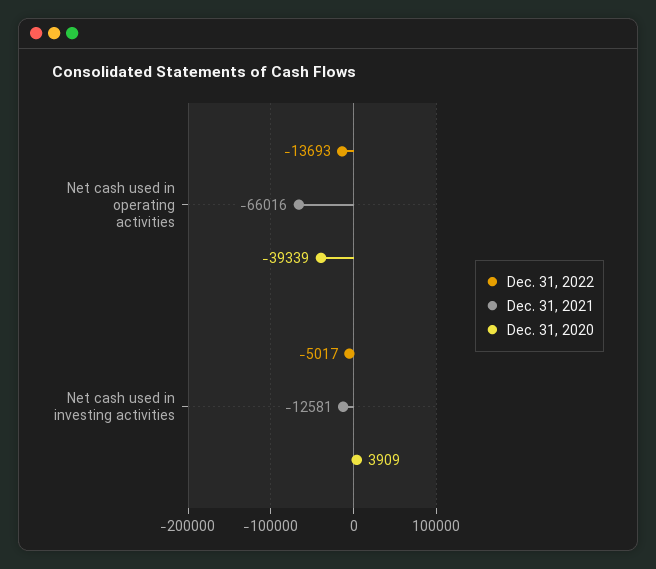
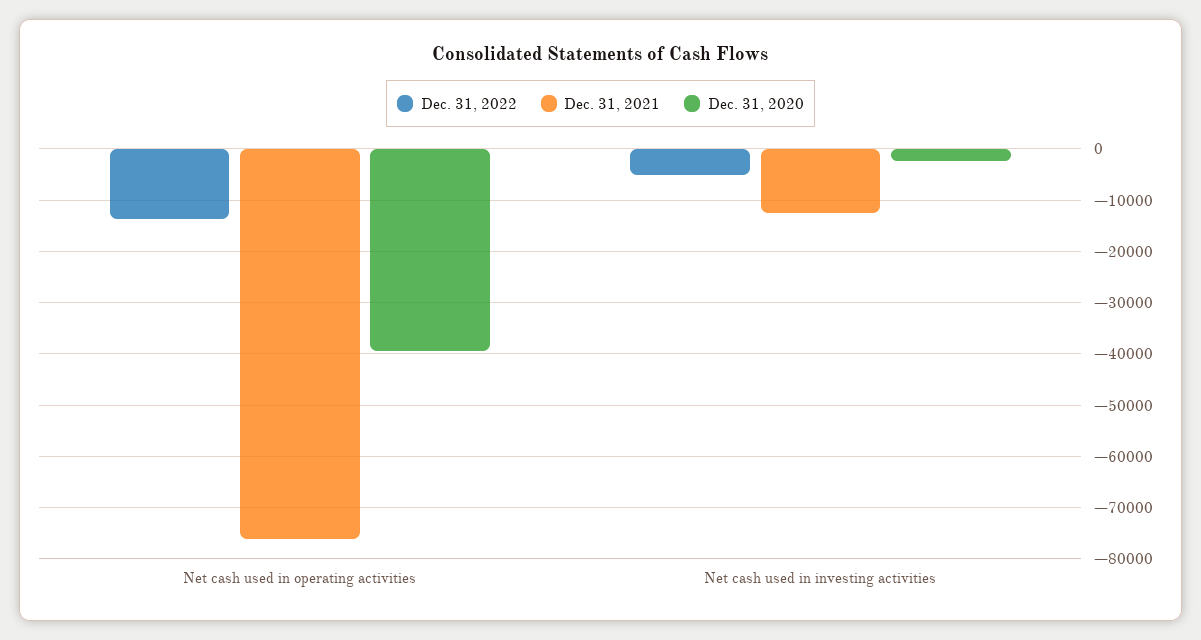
Dec. 31, 2021, Net cash used in operating activities: -66016 -> -76000
Dec. 31, 2020, Net cash used in investing activities: 3909 -> -2000

